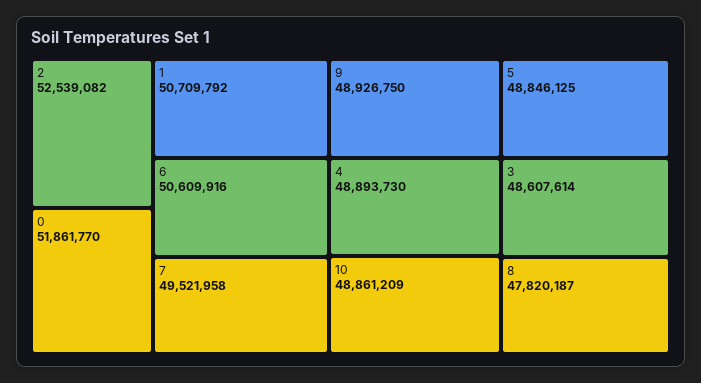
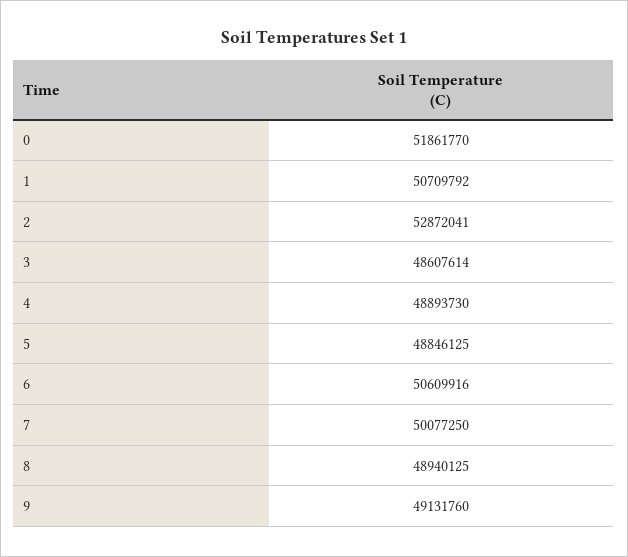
2: 52539082 -> 52872041
7: 49521958 -> 50077250
9: 48926750 -> 49131760
10: 48861209 -> none
8: 47820187 -> 48940125

